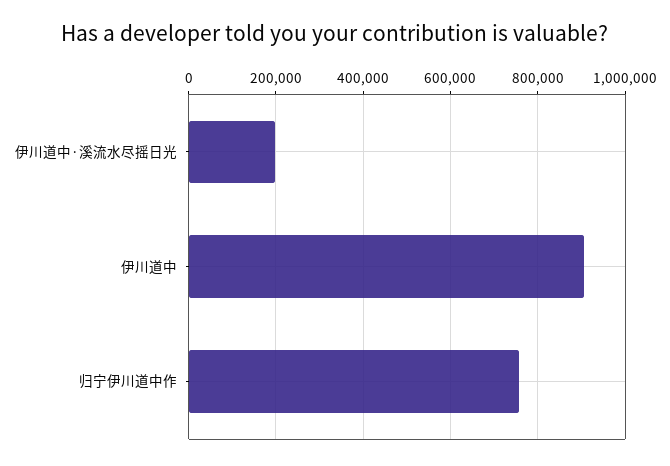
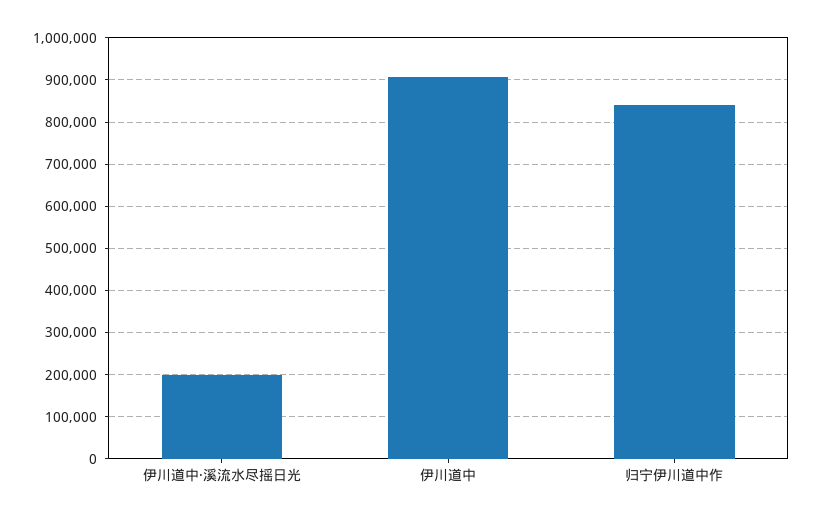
归宁伊川道中作: 760000 -> 840000

